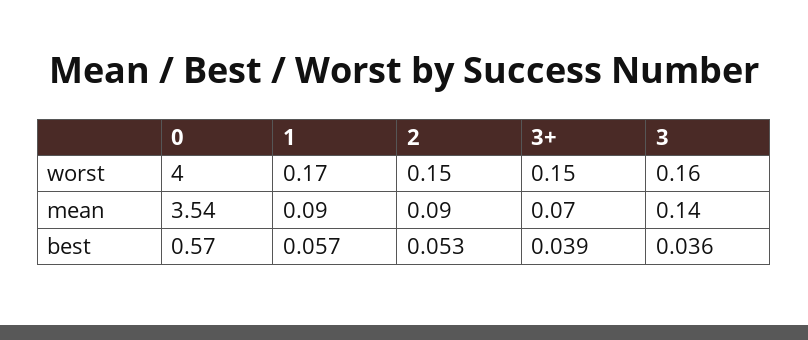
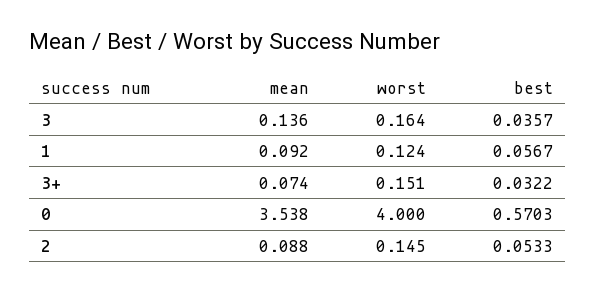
1, worst: 0.17 -> 0.124
3+, best: 0.039 -> 0.0322

